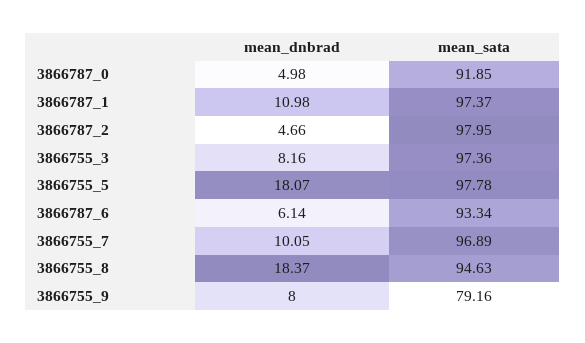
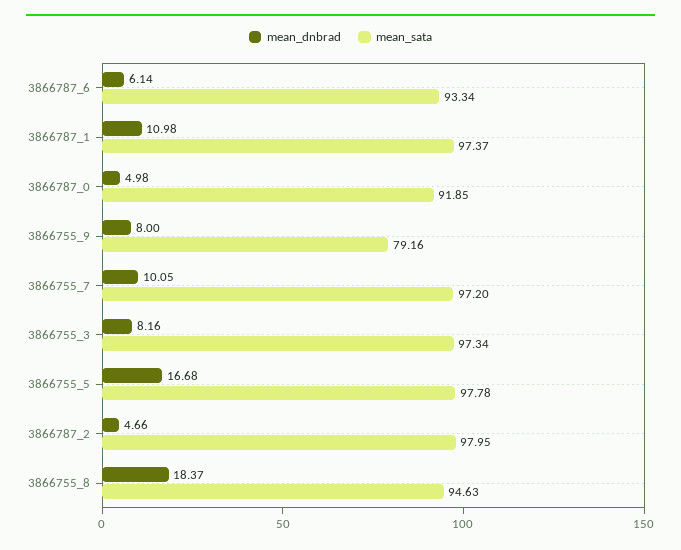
mean_sata, 3866755_3: 97.36 -> 97.34
mean_dnbrad, 3866755_5: 18.07 -> 16.68
mean_sata, 3866755_7: 96.89 -> 97.2

